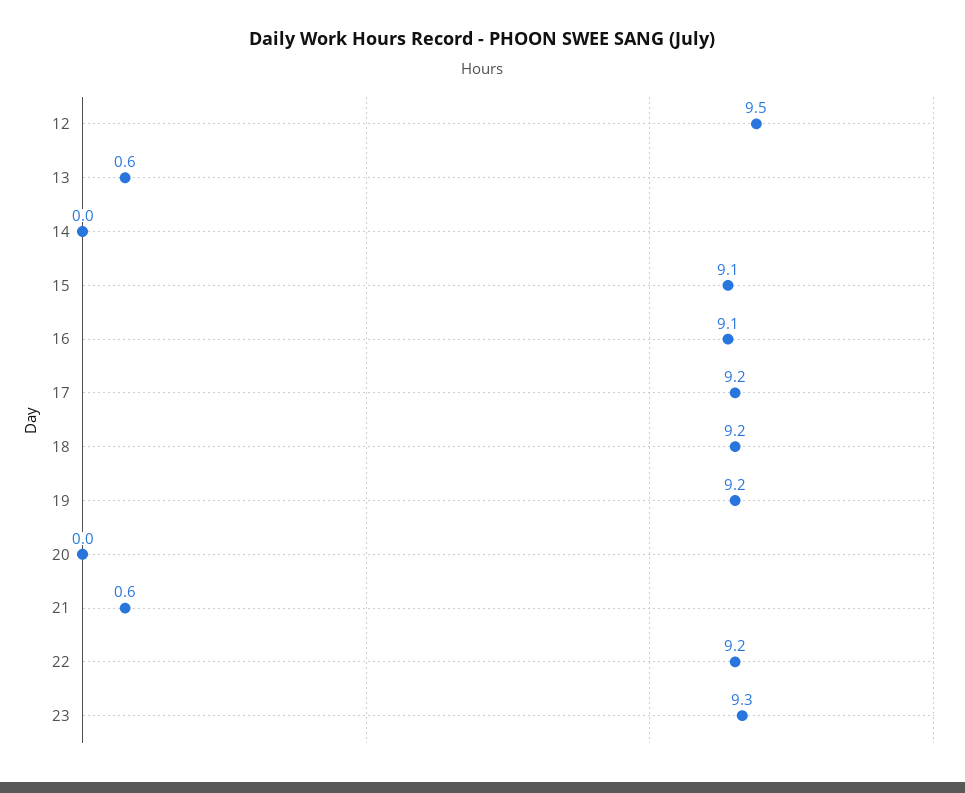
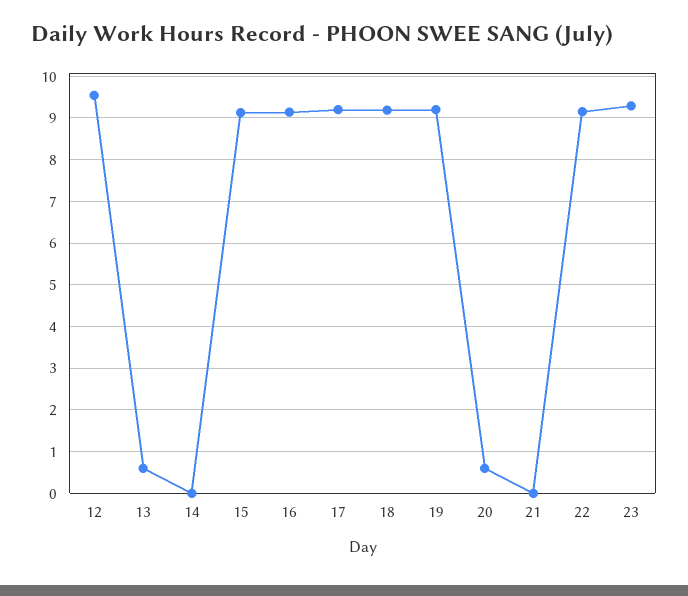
20: 0 -> 0.6
21: 0.6 -> 0

